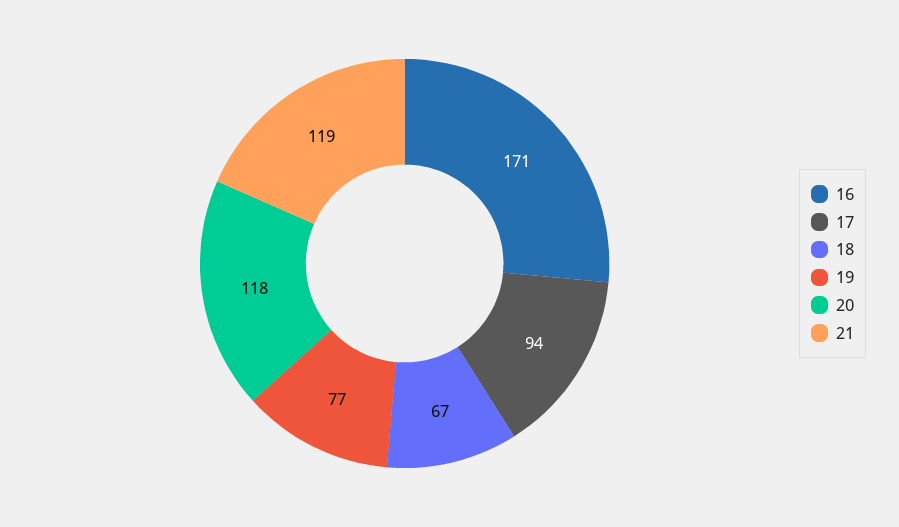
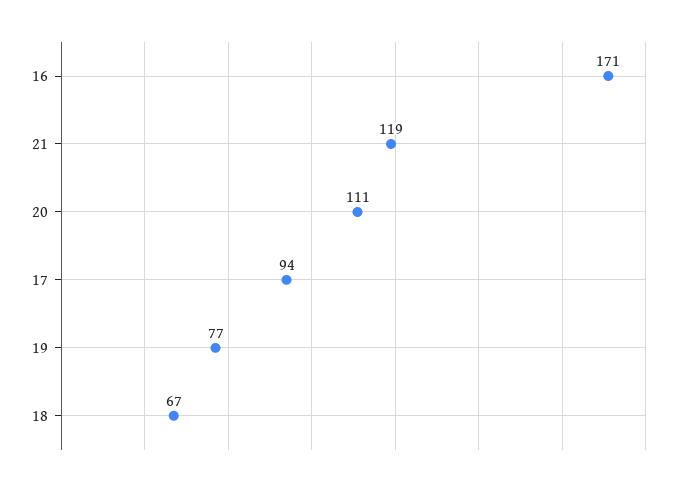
20: 118 -> 111

